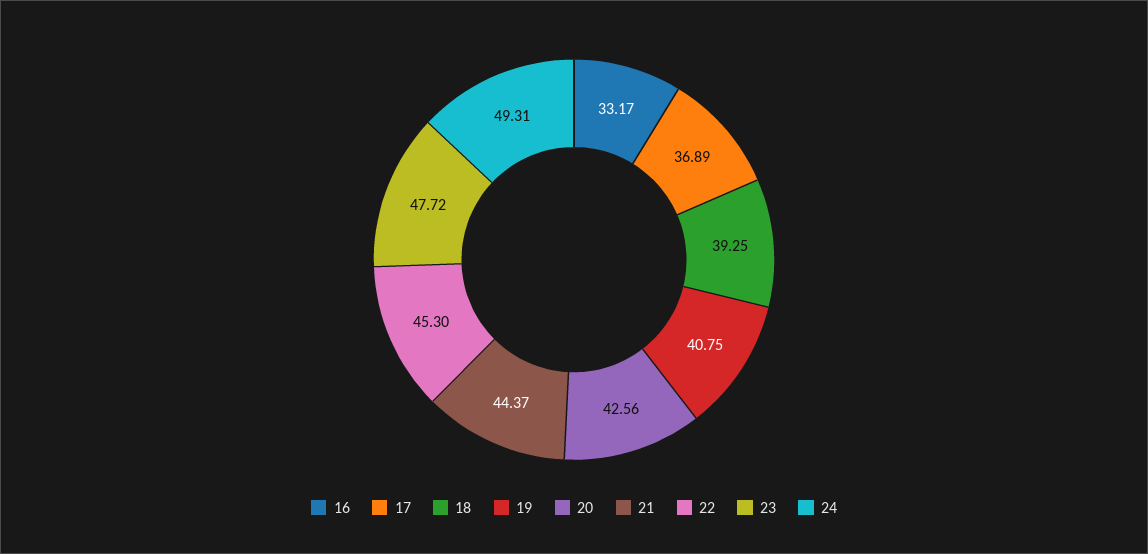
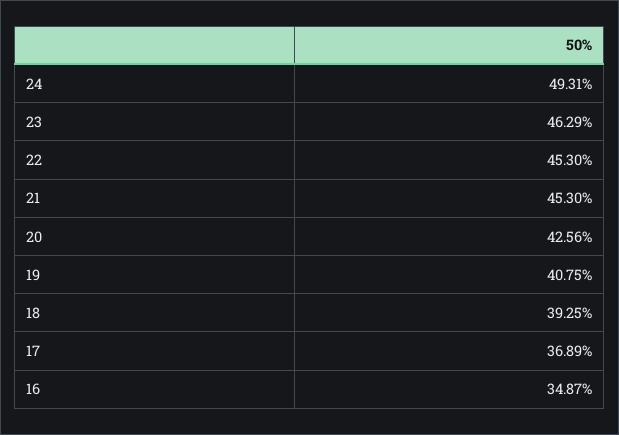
16: 33.17 -> 34.87
21: 44.37 -> 45.3
23: 47.72 -> 46.29

